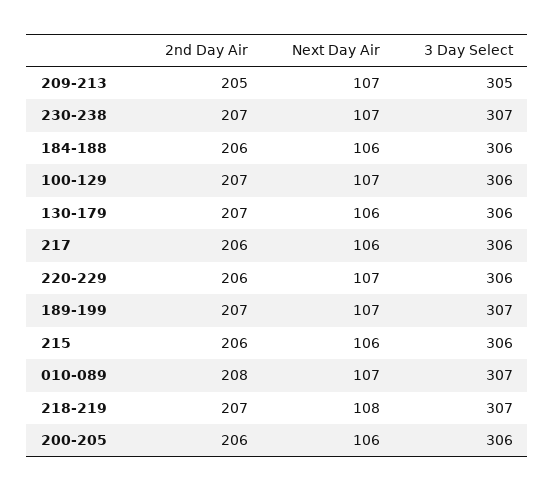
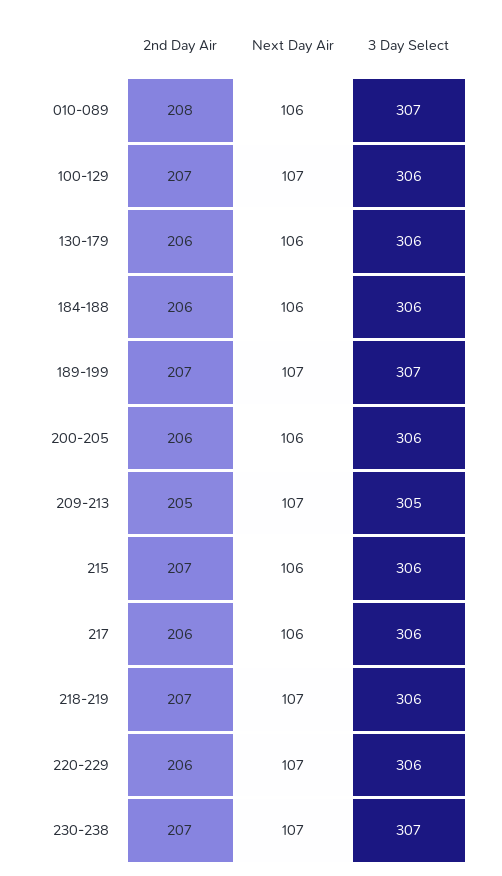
2nd Day Air, 130-179: 207 -> 206
2nd Day Air, 215: 206 -> 207
Next Day Air, 010-089: 107 -> 106
Next Day Air, 218-219: 108 -> 107
3 Day Select, 218-219: 307 -> 306

